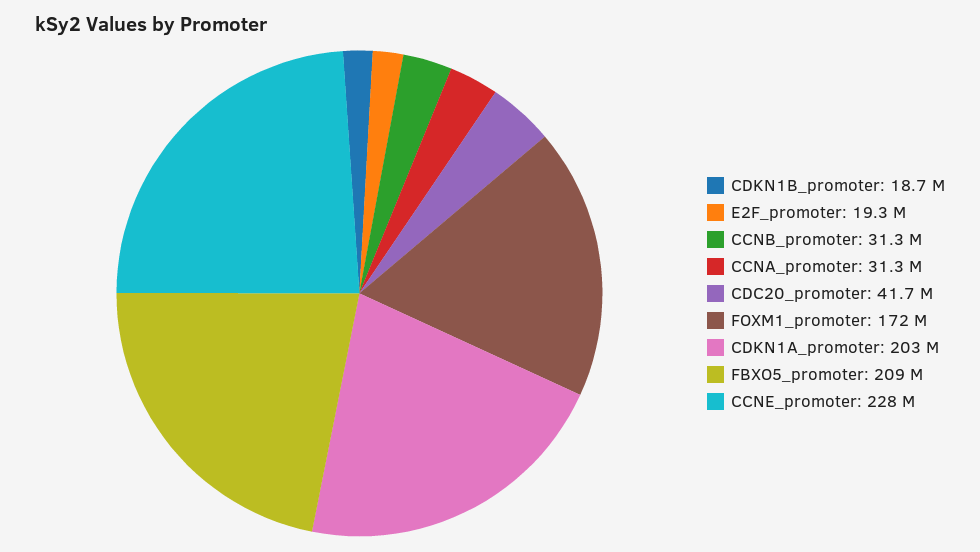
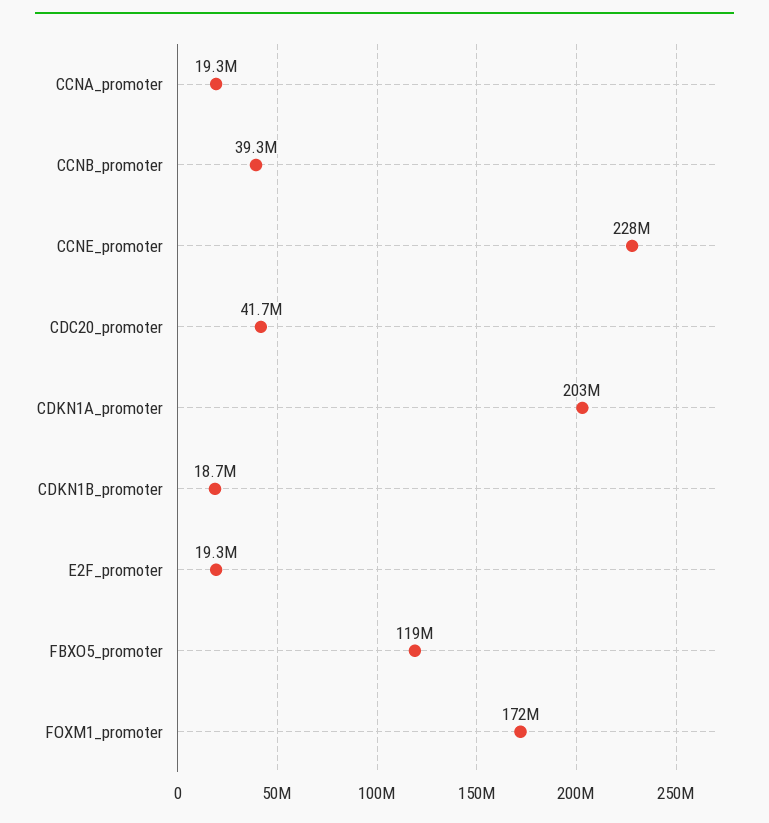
CCNB_promoter: 31300000 -> 39300000
CCNA_promoter: 31300000 -> 19300000
FBXO5_promoter: 209000000 -> 119000000

